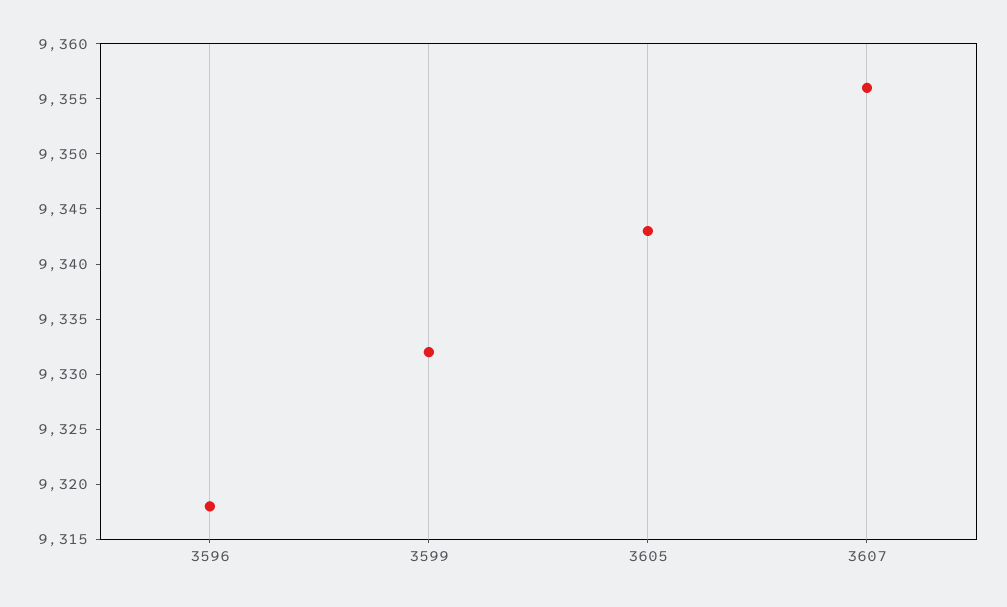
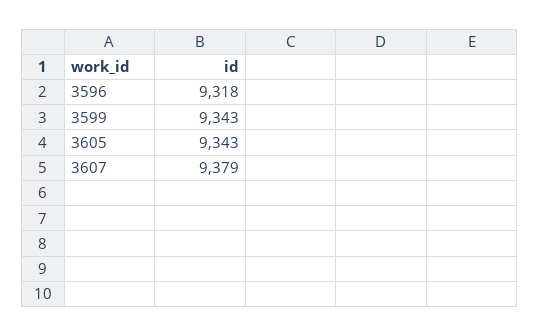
3599: 9332 -> 9343
3607: 9356 -> 9379

